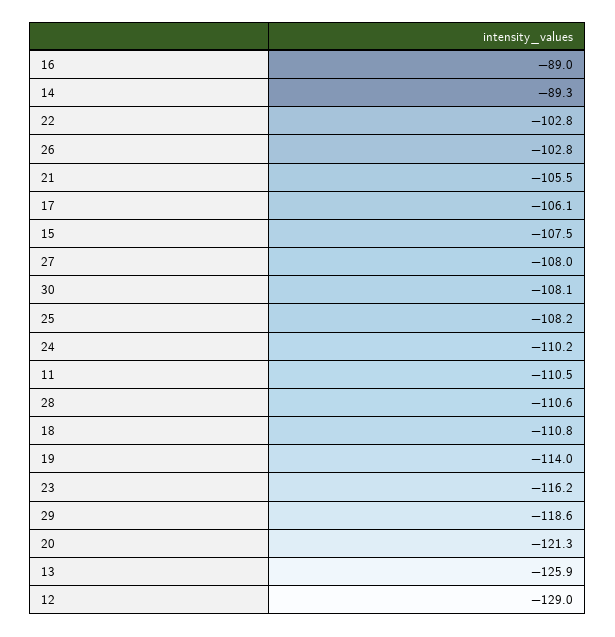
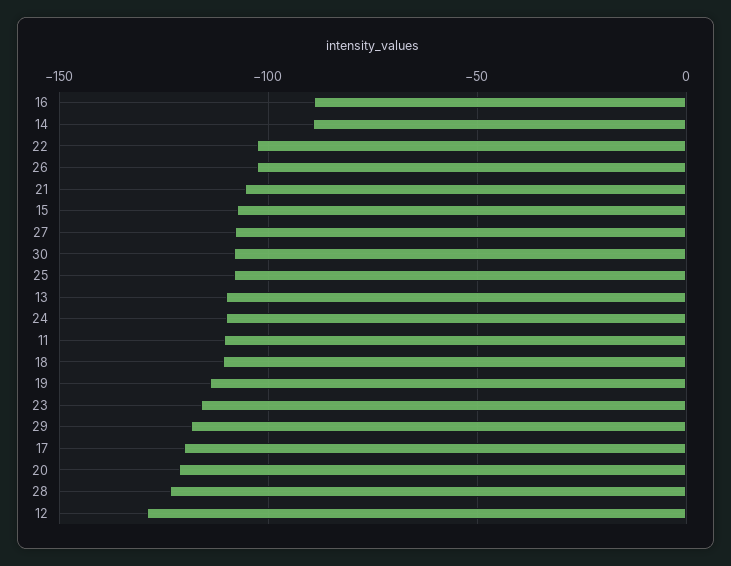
17: -106.1 -> -120
28: -110.6 -> -125
13: -125.9 -> -110

